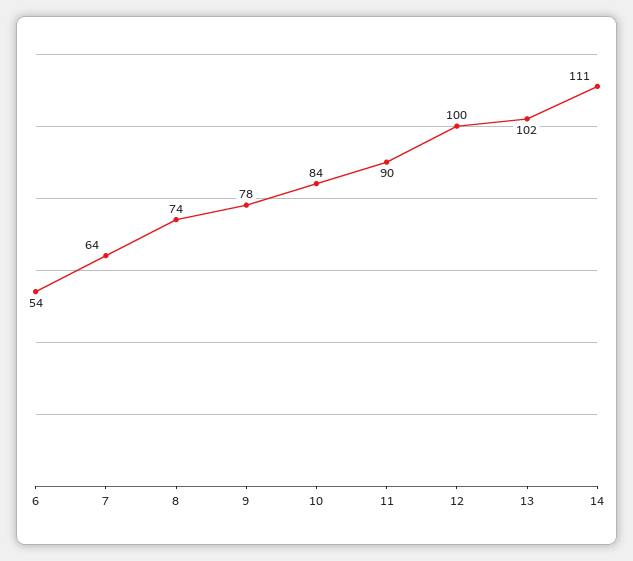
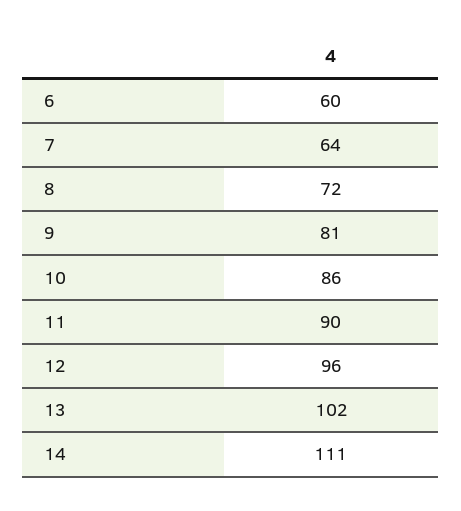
6: 54 -> 60
8: 74 -> 72
9: 78 -> 81
10: 84 -> 86
12: 100 -> 96

